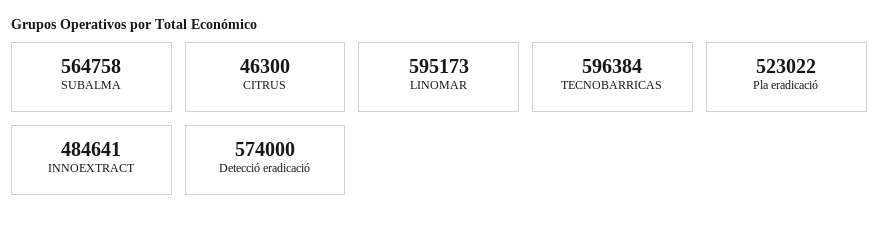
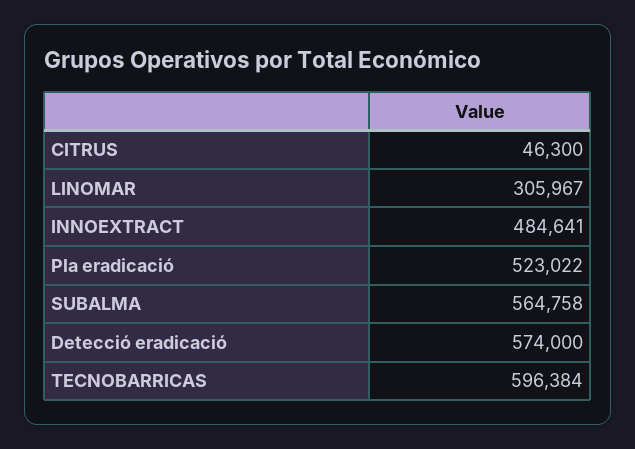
LINOMAR: 595173 -> 305967

